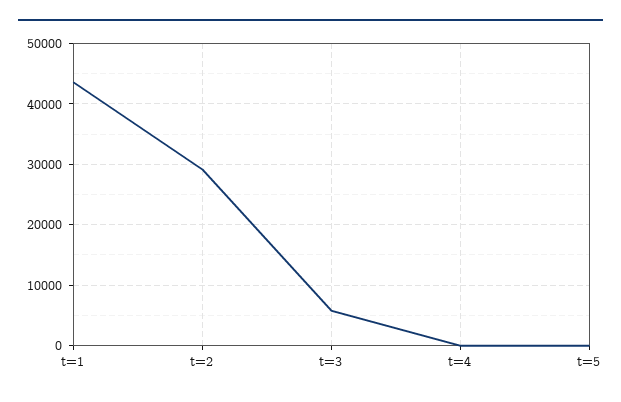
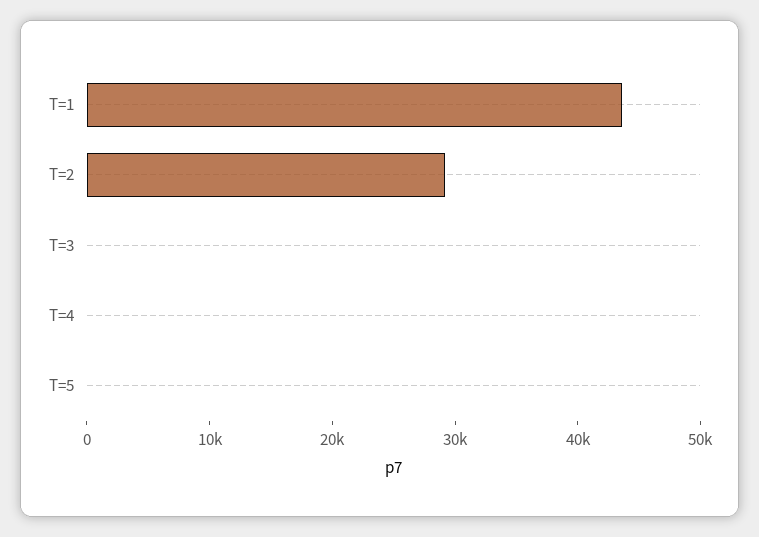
t=3: 6000 -> 0

